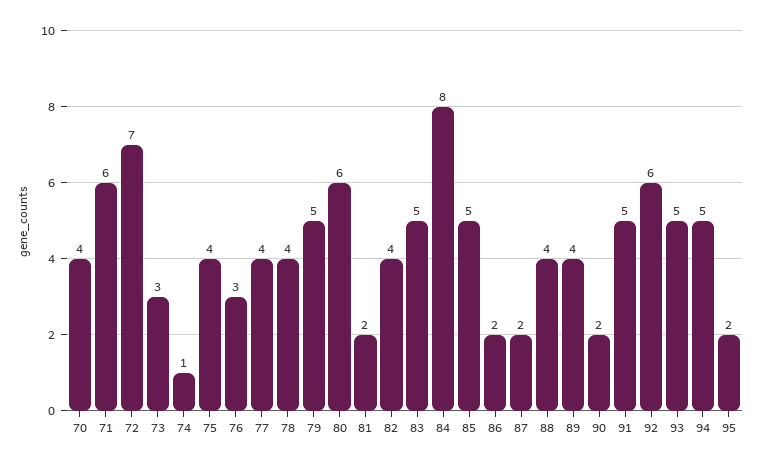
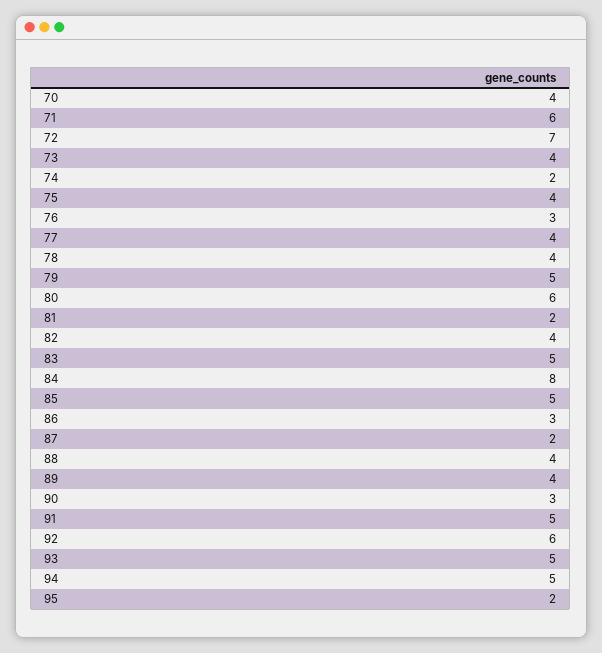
73: 3 -> 4
74: 1 -> 2
86: 2 -> 3
90: 2 -> 3

